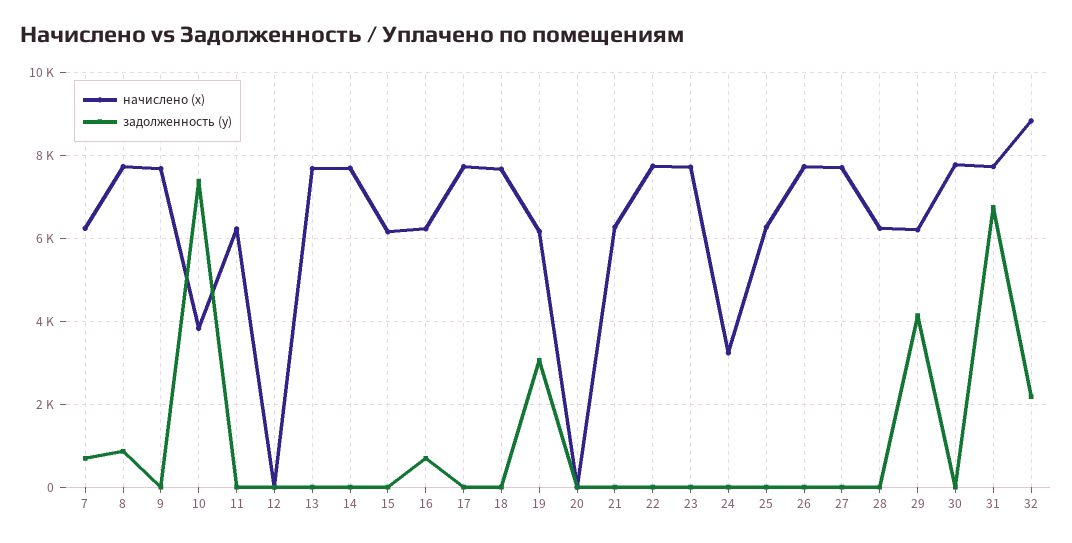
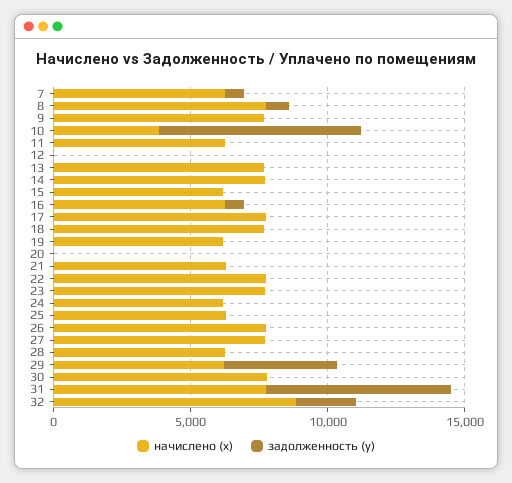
задолженность (y), 19: 3000 -> 0
начислено (x), 24: 3200 -> 6000

